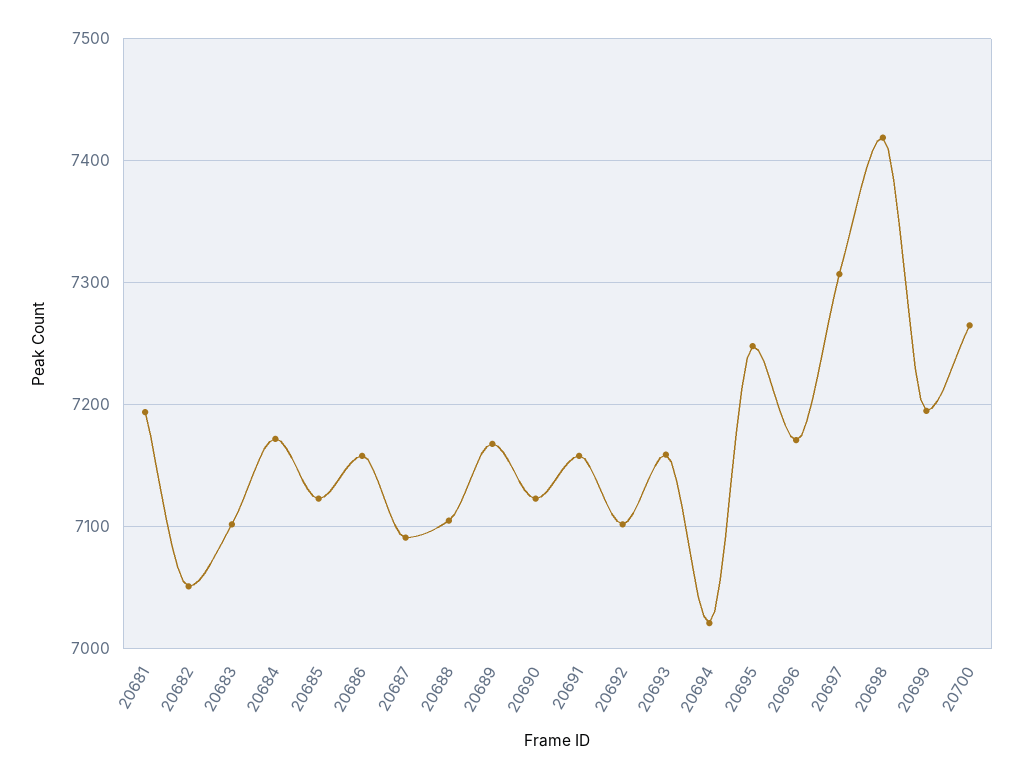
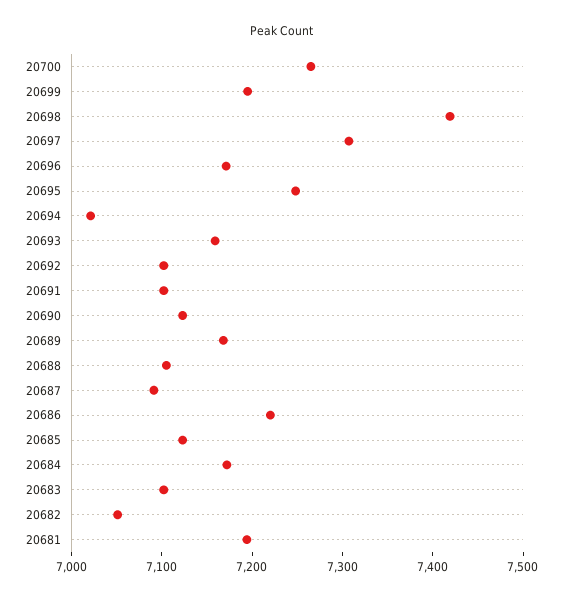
20686: 7160 -> 7220
20691: 7160 -> 7100

